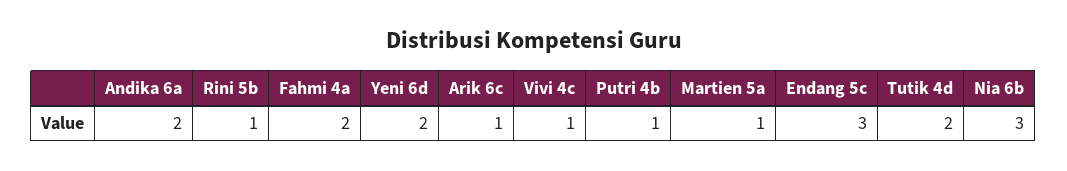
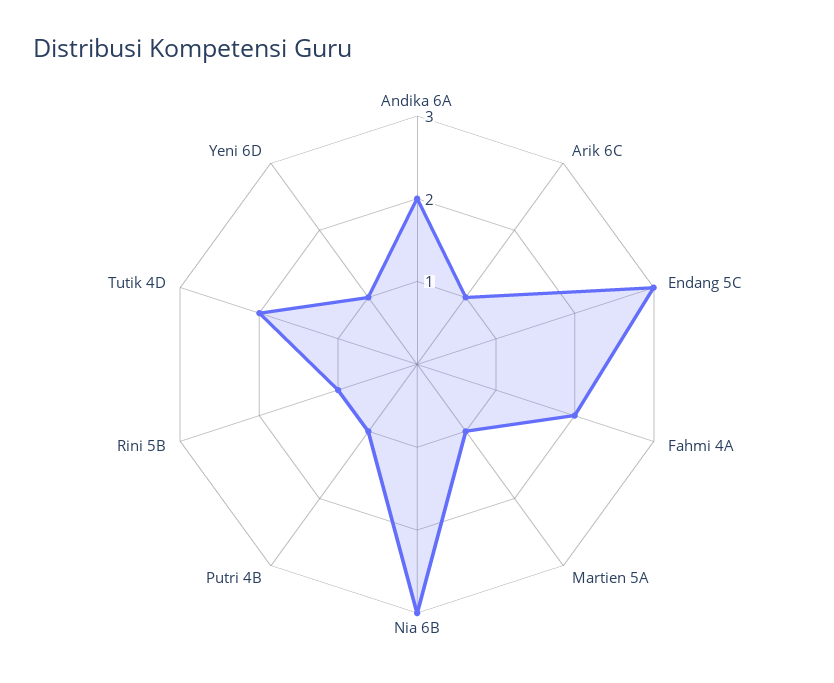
Yeni 6d: 2 -> 1
Vivi 4c: 1 -> none

